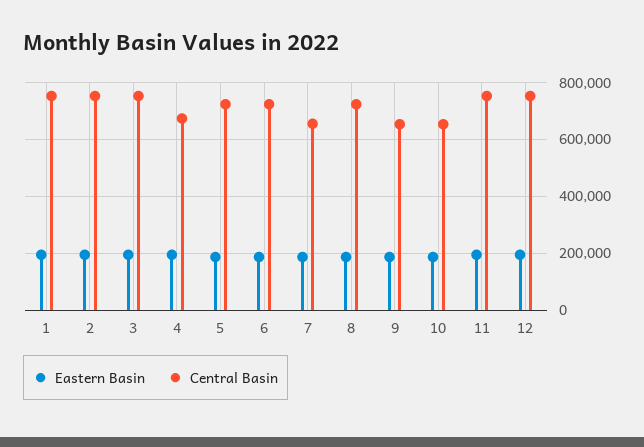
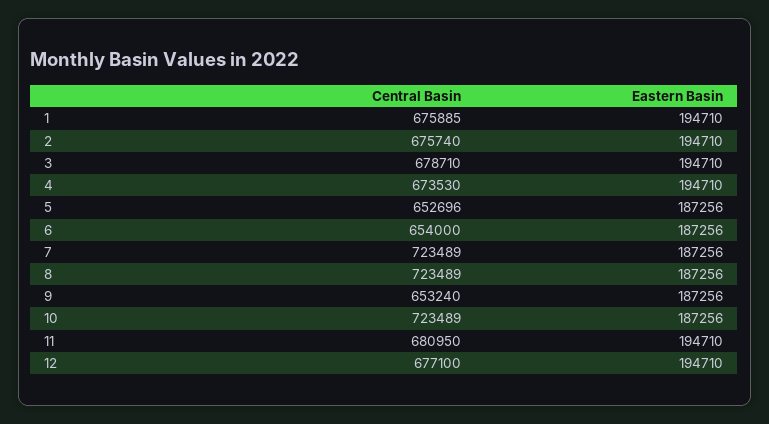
Central Basin, 1: 750000 -> 675885
Central Basin, 2: 750000 -> 675740
Central Basin, 3: 750000 -> 678710
Central Basin, 5: 725000 -> 652696
Central Basin, 6: 725000 -> 654000
Central Basin, 7: 650000 -> 723489
Central Basin, 10: 650000 -> 723489
Central Basin, 11: 750000 -> 680950
Central Basin, 12: 750000 -> 677100

